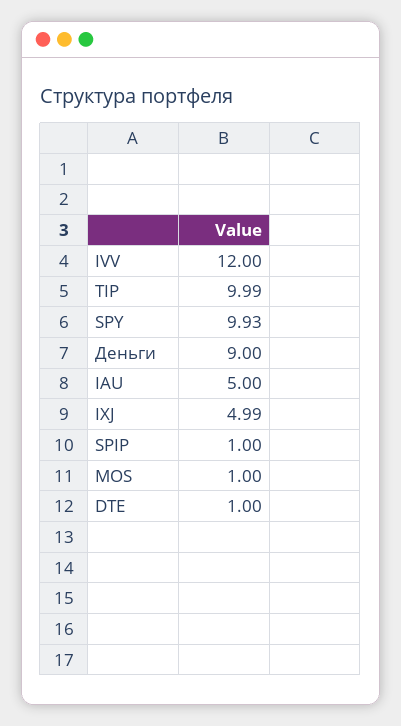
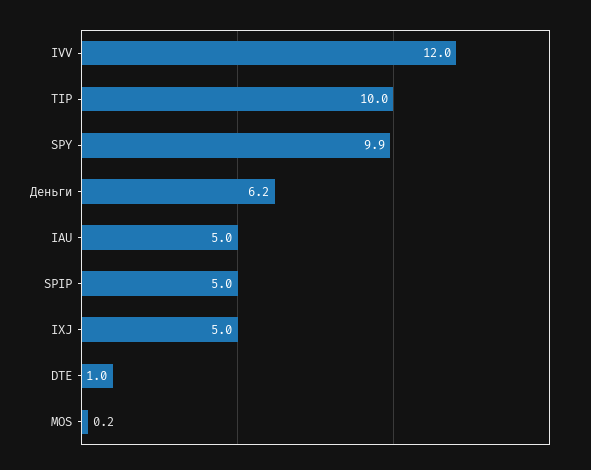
Деньги: 9 -> 6.2
SPIP: 1 -> 5
MOS: 1 -> 0.2

